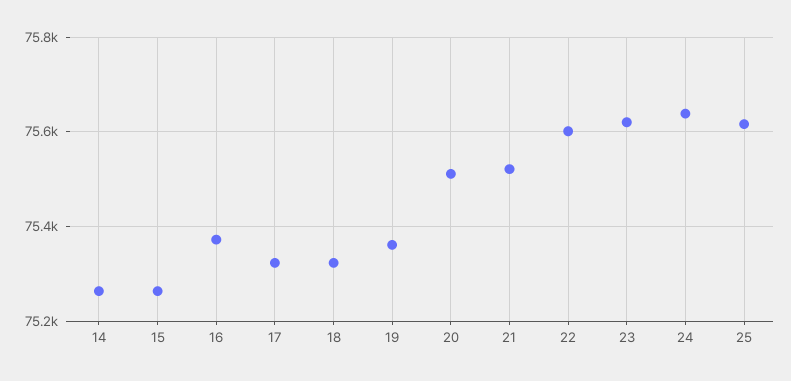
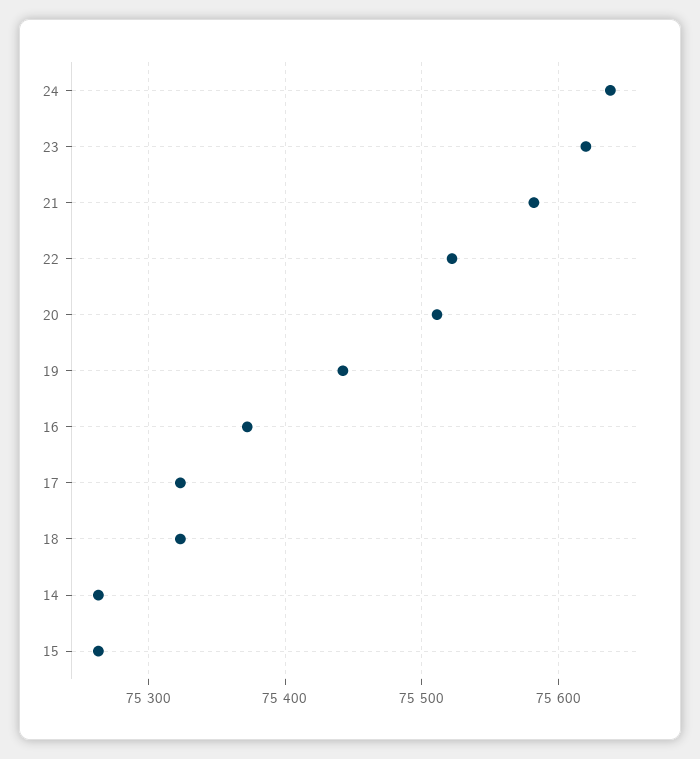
19: 75360 -> 75440
21: 75520 -> 75580
22: 75600 -> 75520
25: 75620 -> none

